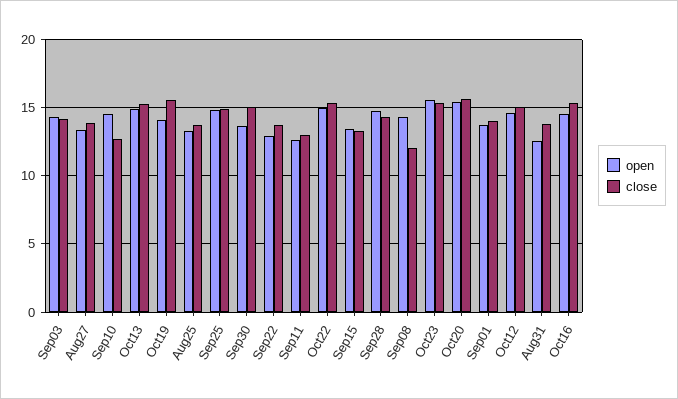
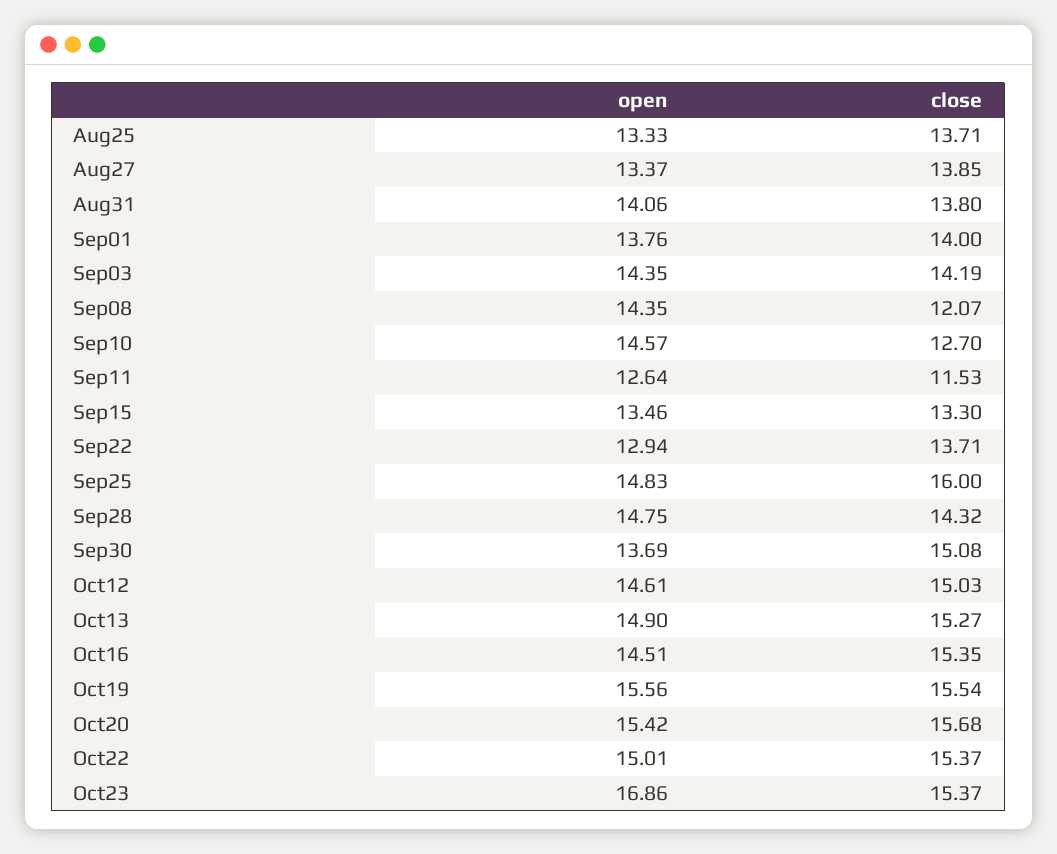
open, Oct19: 14 -> 15.56
close, Sep25: 15 -> 16
close, Sep11: 13 -> 11.53
open, Oct23: 15.5 -> 16.86
open, Aug31: 12.5 -> 14.06

